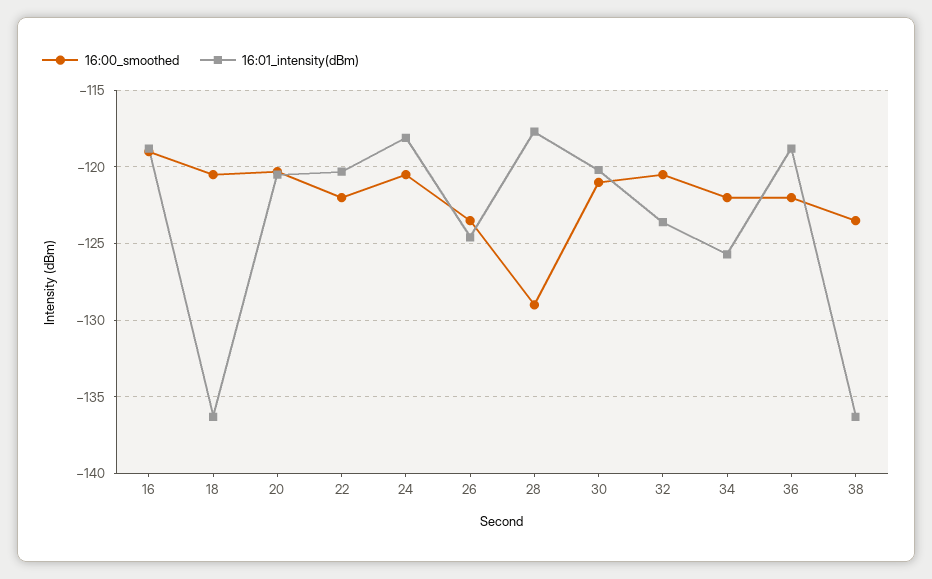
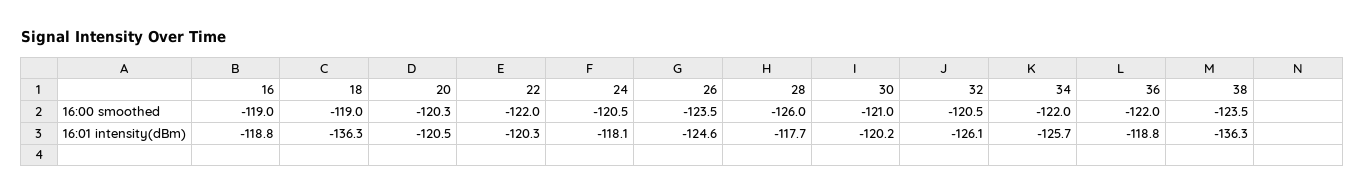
16:00_smoothed, 18: -120.5 -> -119
16:00_smoothed, 28: -129 -> -126
16:01_intensity(dBm), 32: -123.5 -> -126.1

